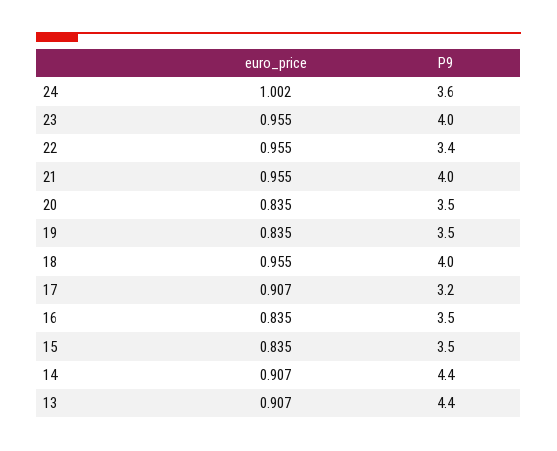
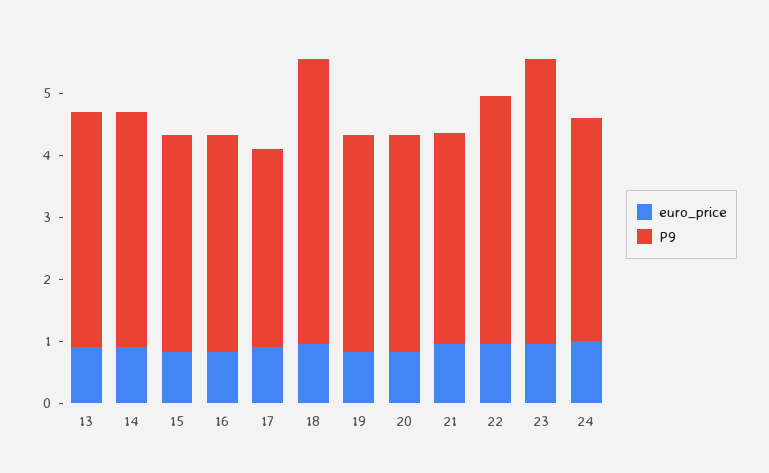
P9, 23: 4 -> 4.6
P9, 22: 3.4 -> 4
P9, 21: 4 -> 3.4
P9, 18: 4 -> 4.6
P9, 14: 4.4 -> 3.8
P9, 13: 4.4 -> 3.8

